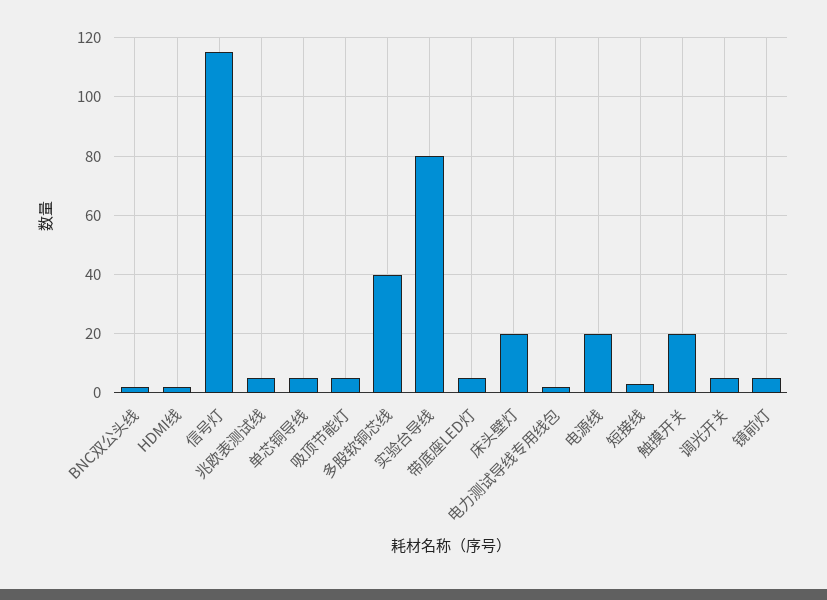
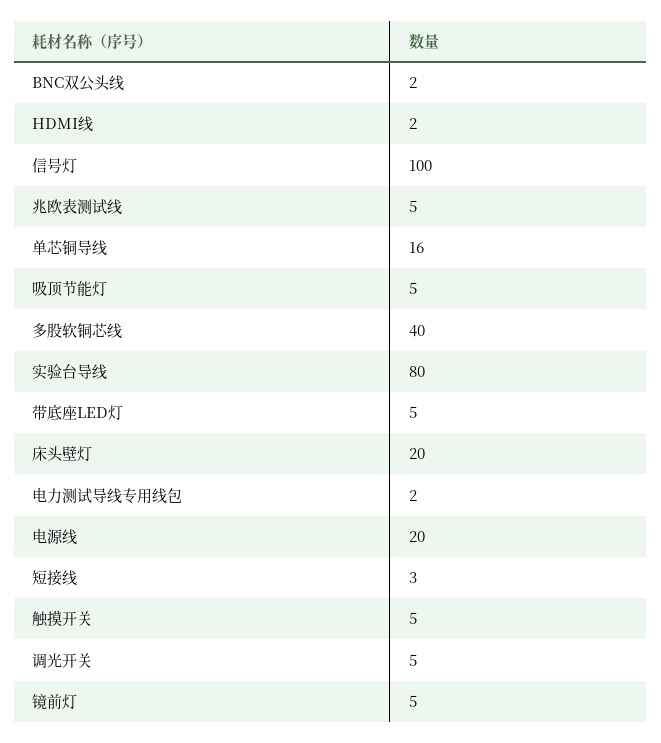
信号灯: 115 -> 100
单芯铜导线: 5 -> 16
触摸开关: 20 -> 5

